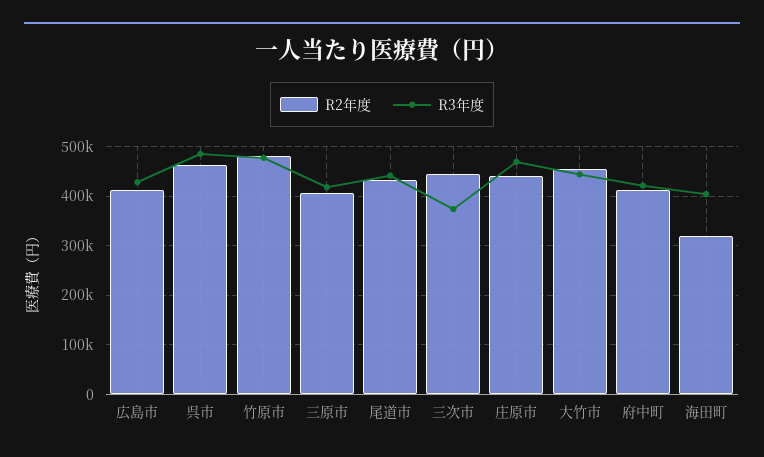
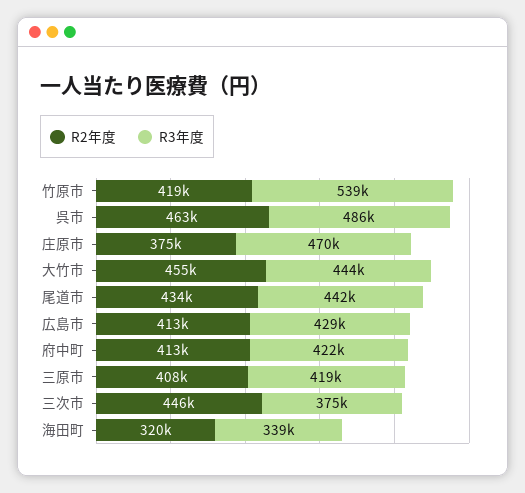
R2年度, 竹原市: 480000 -> 419000
R3年度, 竹原市: 480000 -> 539000
R2年度, 庄原市: 440000 -> 375000
R3年度, 海田町: 400000 -> 339000

